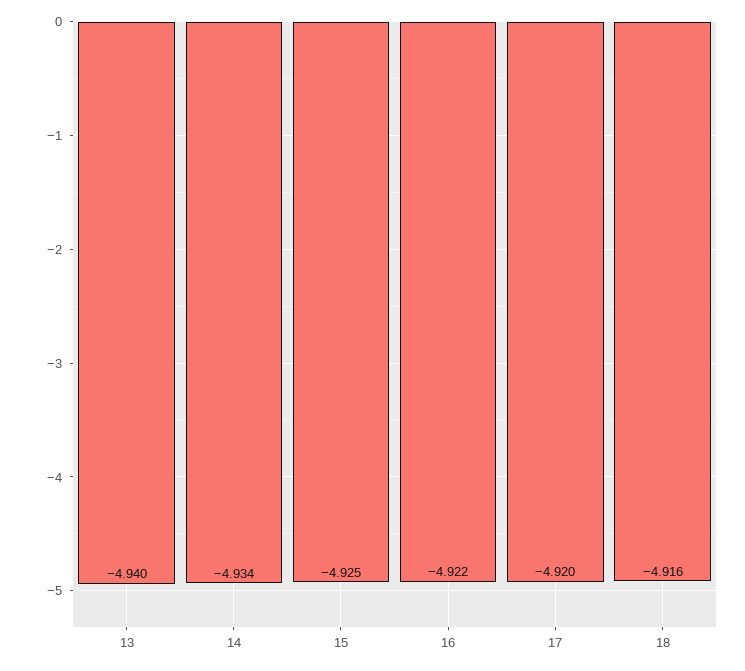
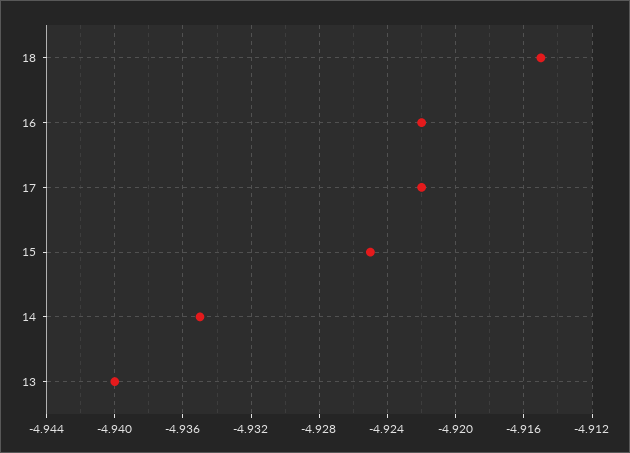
14: -4.934 -> -4.935
17: -4.92 -> -4.922
18: -4.916 -> -4.915

